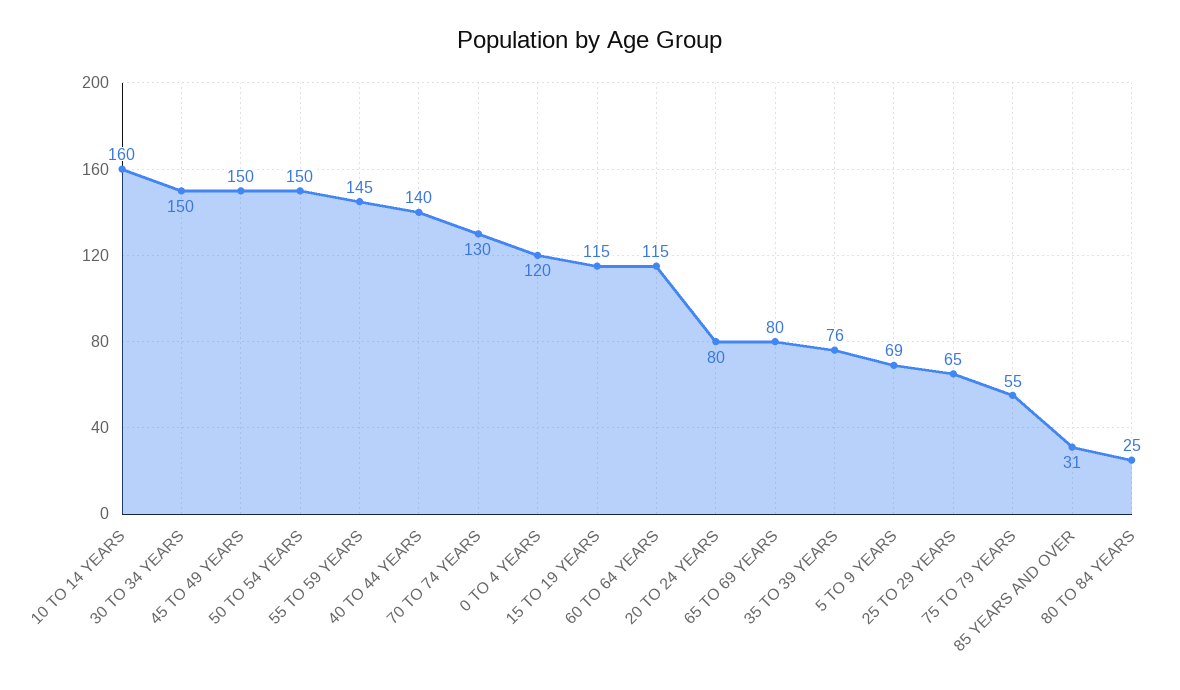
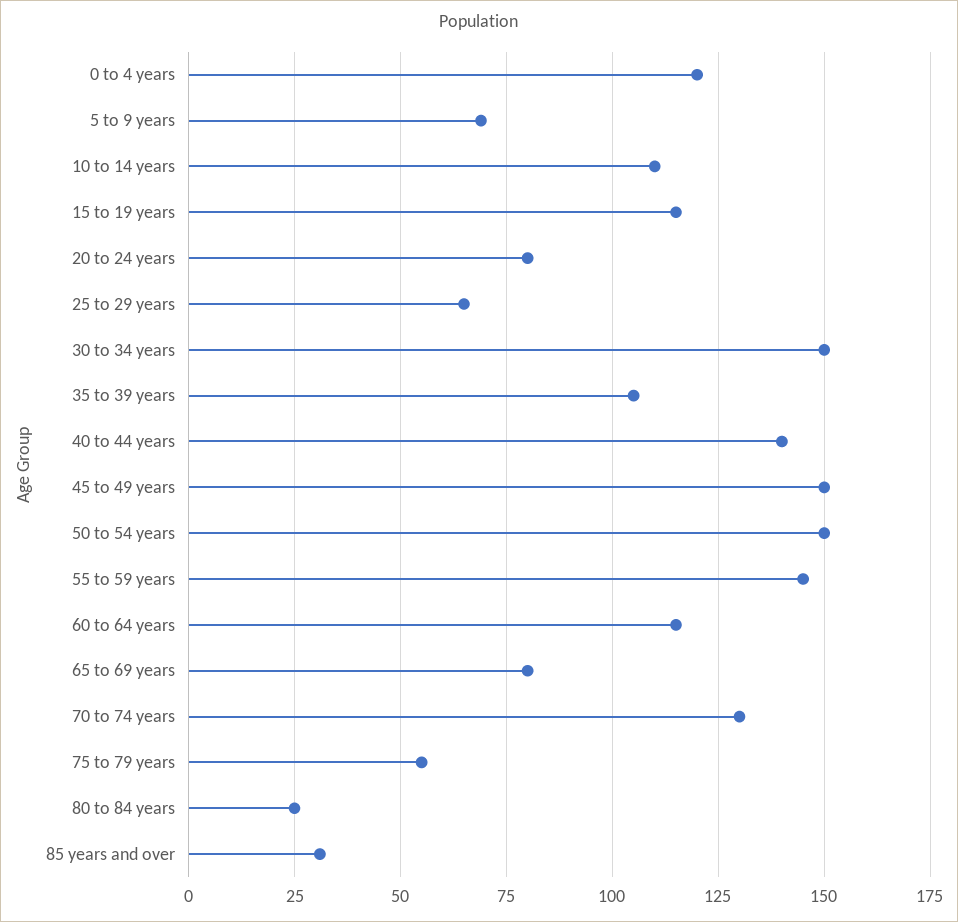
10 TO 14 YEARS: 160 -> 110
35 TO 39 YEARS: 76 -> 105

